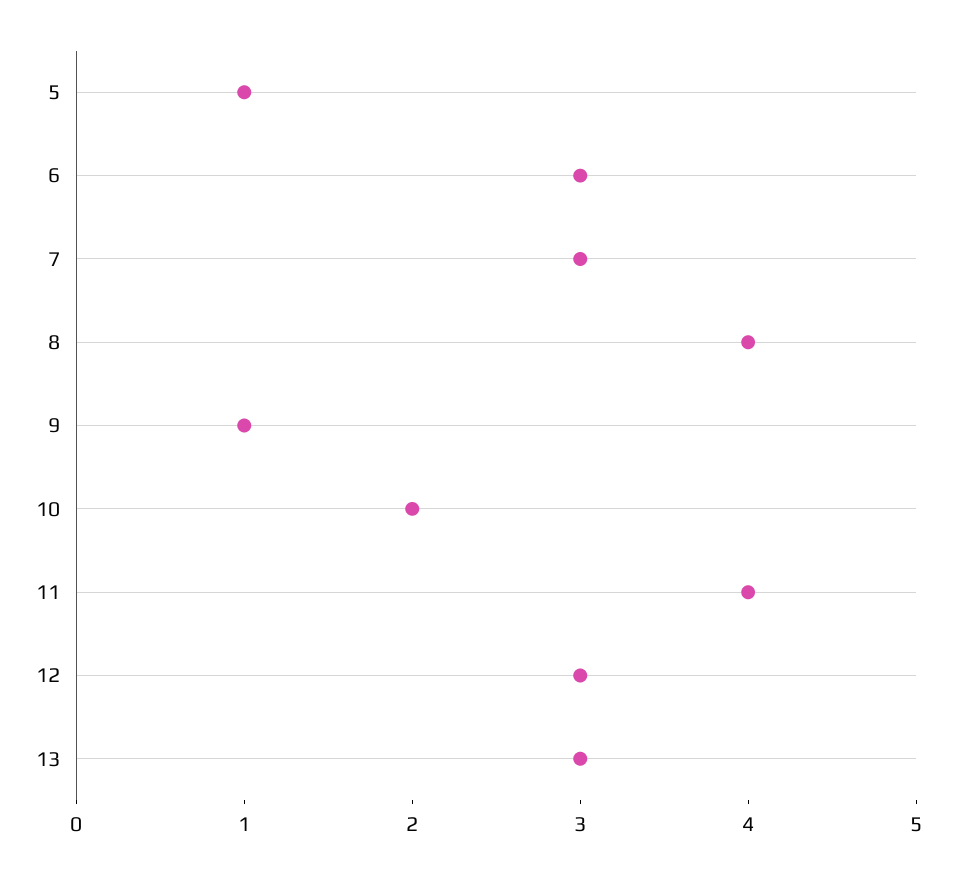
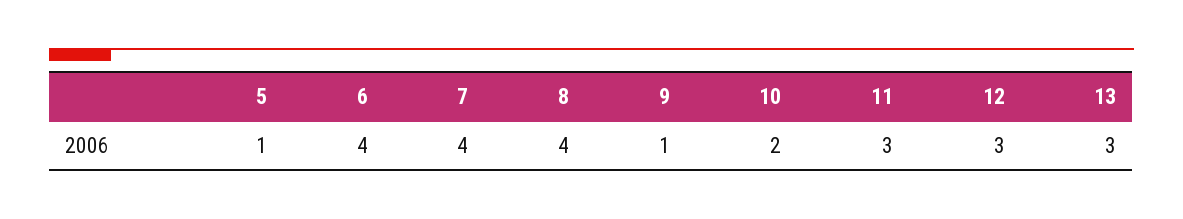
6: 3 -> 4
7: 3 -> 4
11: 4 -> 3

